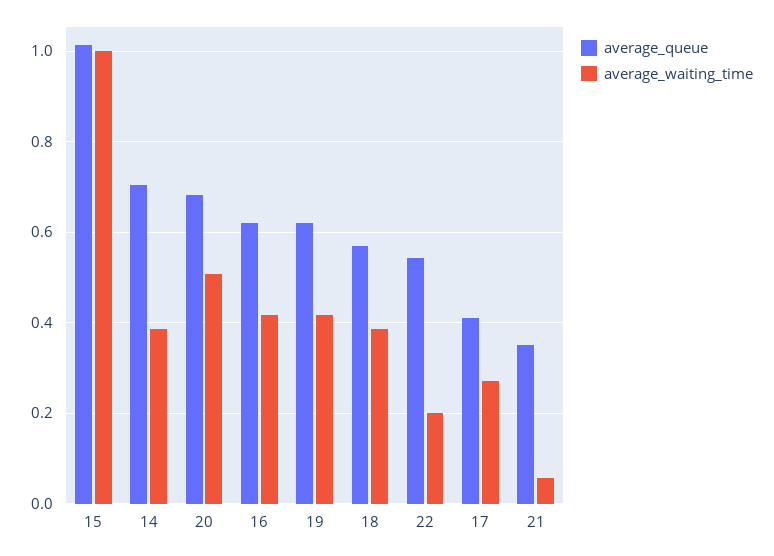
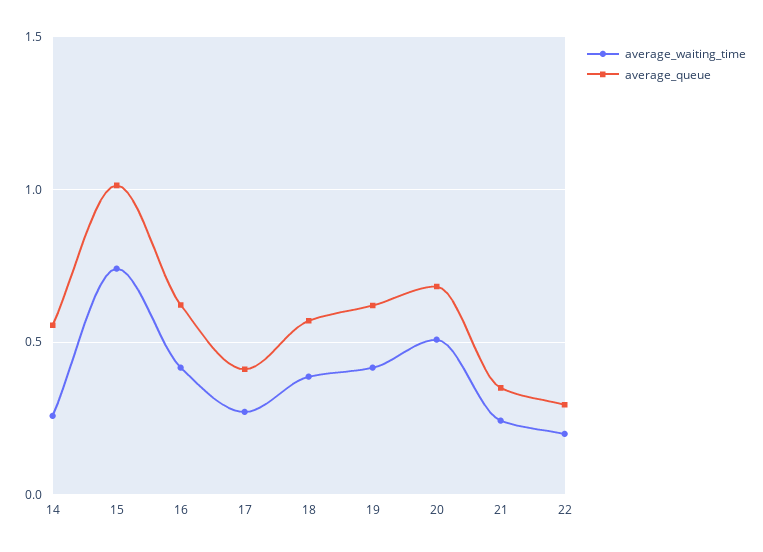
average_waiting_time, 15: 1 -> 0.75
average_queue, 14: 0.7 -> 0.55
average_waiting_time, 14: 0.38 -> 0.25
average_queue, 22: 0.54 -> 0.3
average_waiting_time, 21: 0.06 -> 0.25

